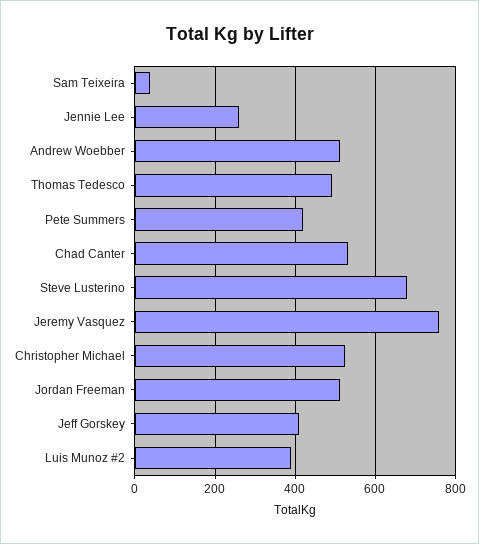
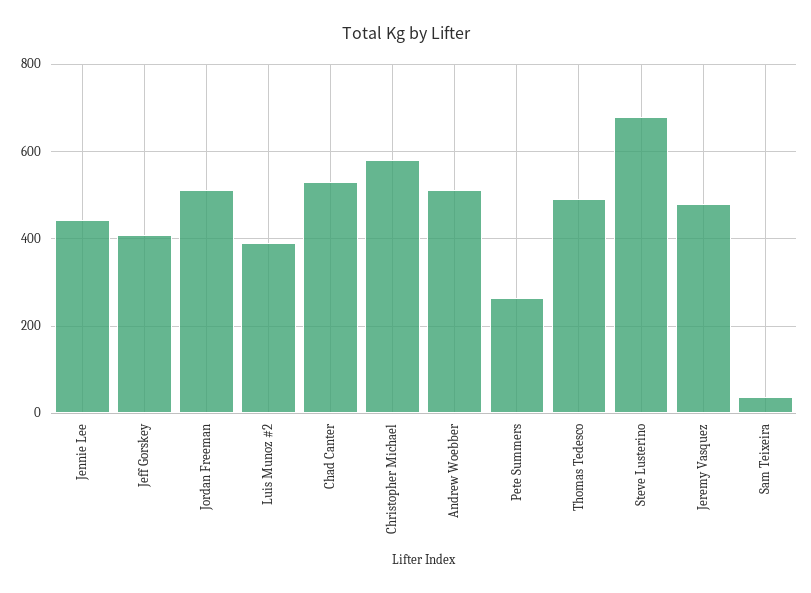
Jennie Lee: 260 -> 440
Pete Summers: 420 -> 260
Jeremy Vasquez: 760 -> 480
Christopher Michael: 520 -> 580

